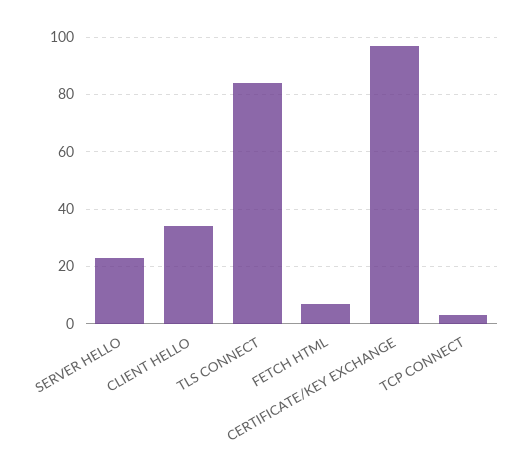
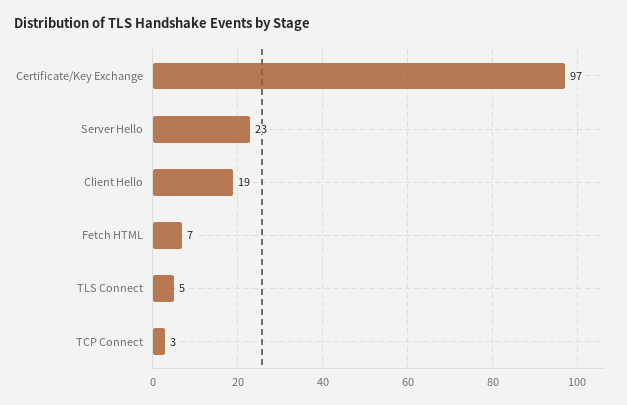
CLIENT HELLO: 35 -> 19
TLS CONNECT: 85 -> 5

